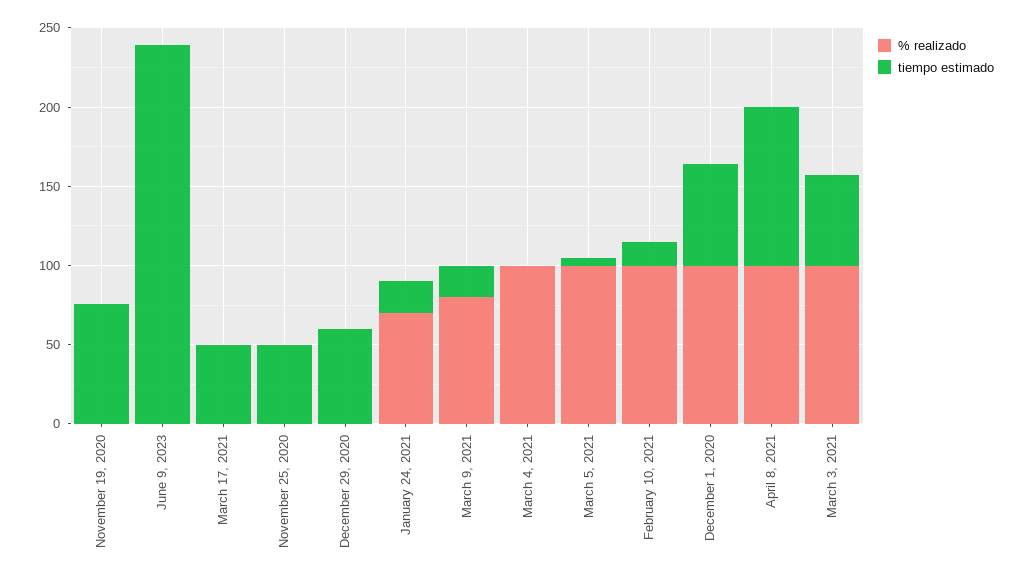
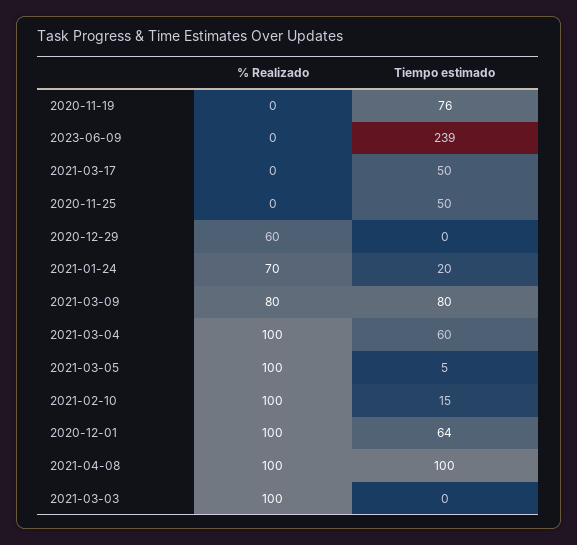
% realizado, December 29, 2020: 0 -> 60
tiempo estimado, December 29, 2020: 60 -> 0
tiempo estimado, March 9, 2021: 20 -> 80
tiempo estimado, March 4, 2021: 0 -> 60
tiempo estimado, March 3, 2021: 60 -> 0

